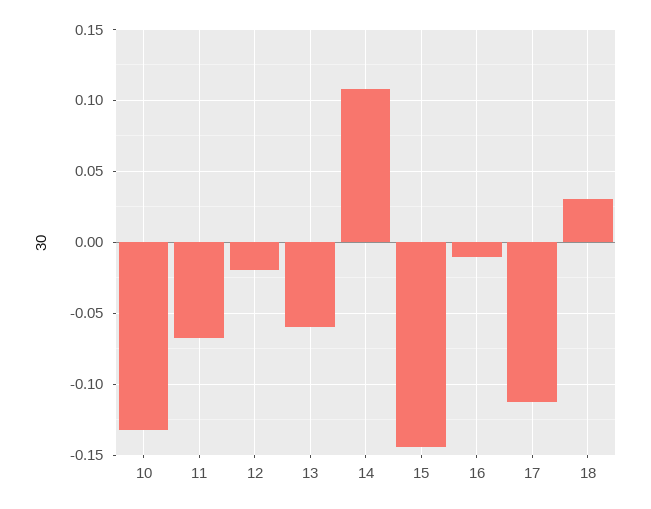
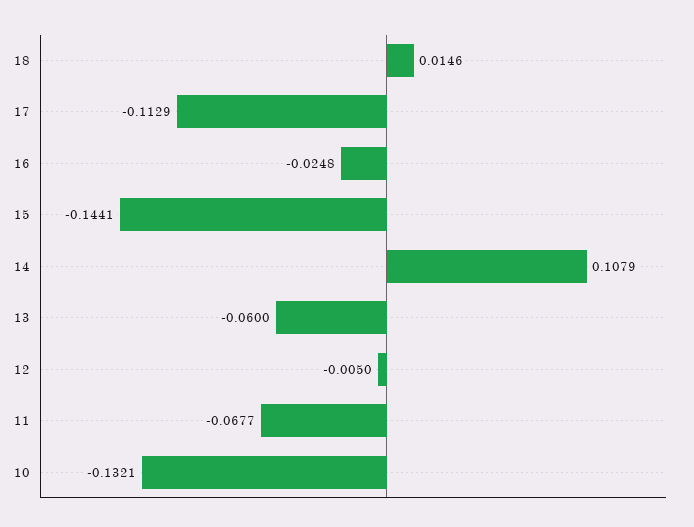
12: -0.02 -> -0.005
16: -0.01 -> -0.0248
18: 0.03 -> 0.0146

